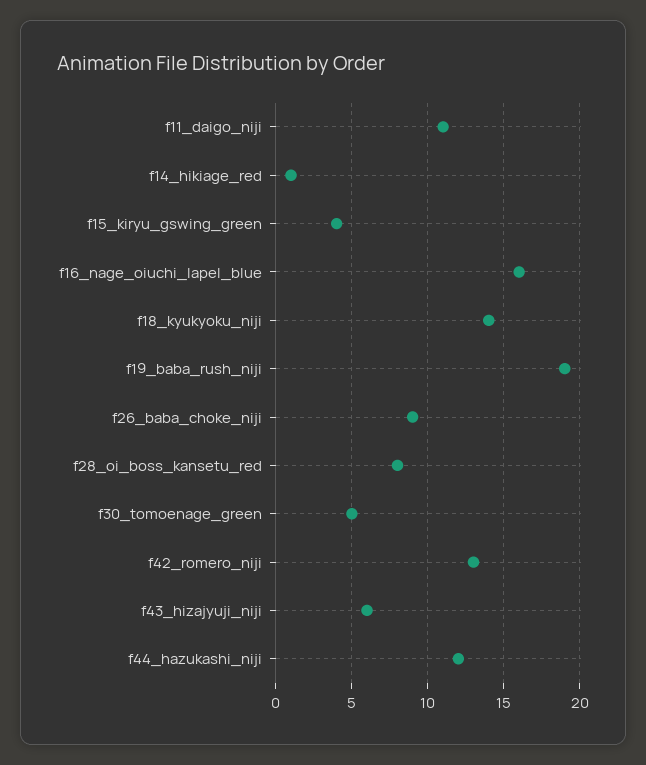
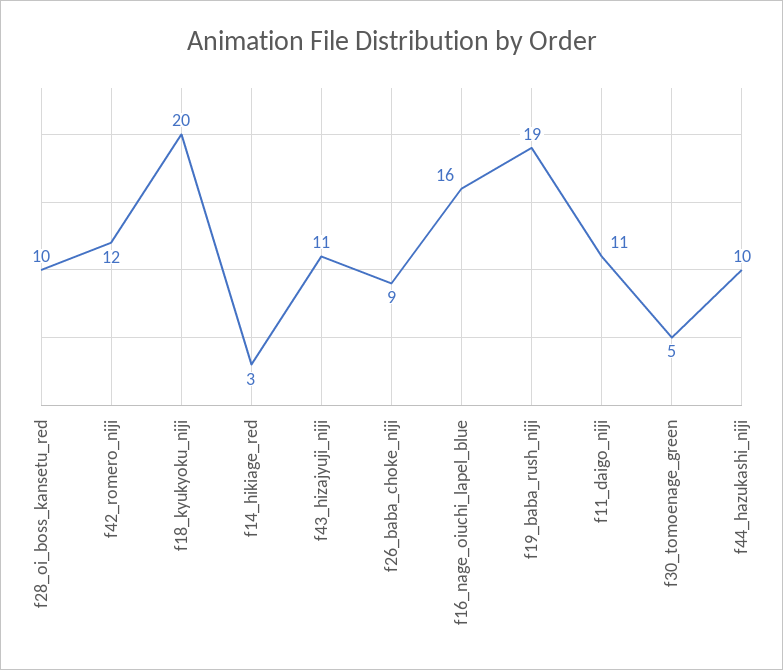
f14_hikiage_red: 1 -> 3
f15_kiryu_gswing_green: 4 -> none
f18_kyukyoku_niji: 14 -> 20
f28_oi_boss_kansetu_red: 8 -> 10
f42_romero_niji: 13 -> 12
f43_hizajyuji_niji: 6 -> 11
f44_hazukashi_niji: 12 -> 10

